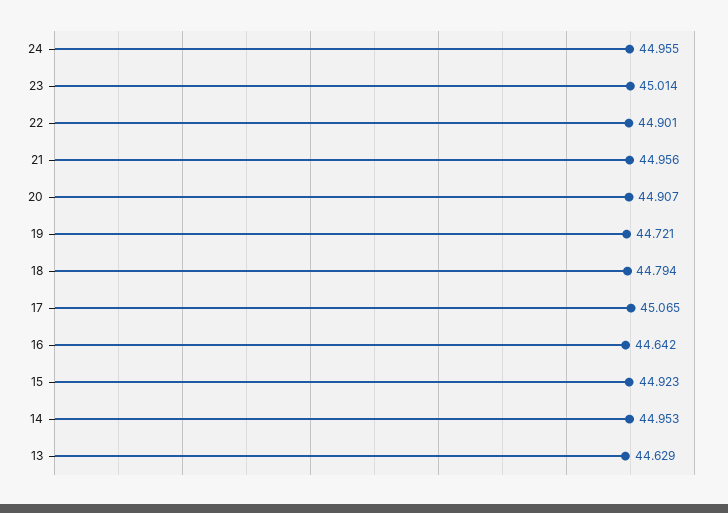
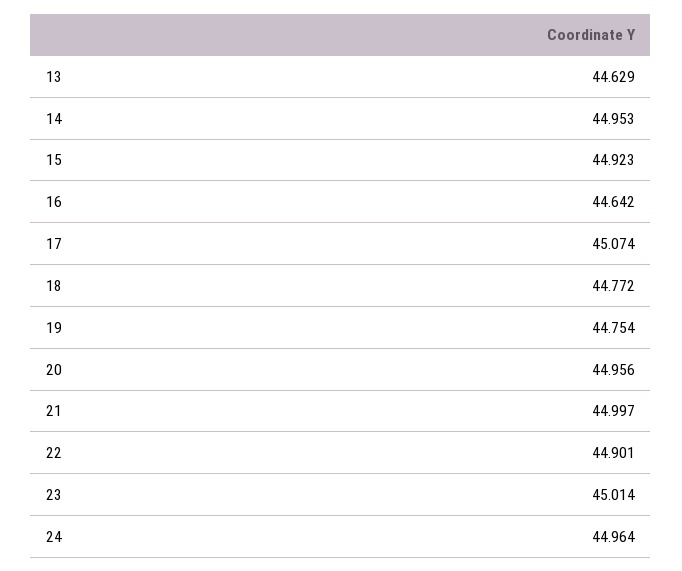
24: 44.955 -> 44.964
21: 44.956 -> 44.997
20: 44.907 -> 44.956
19: 44.721 -> 44.754
18: 44.794 -> 44.772
17: 45.065 -> 45.074

